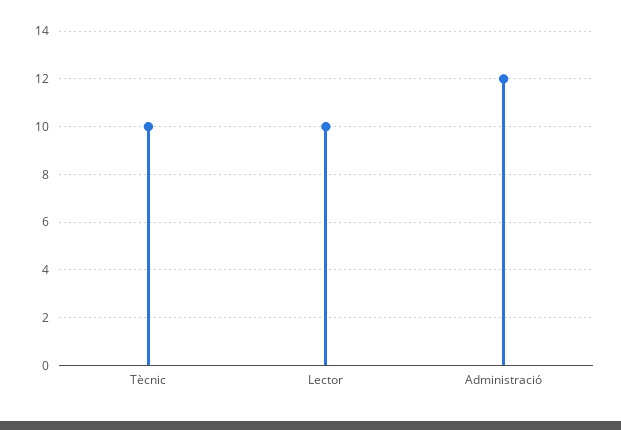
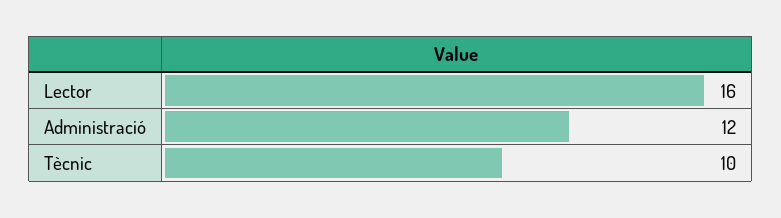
Lector: 10 -> 16

